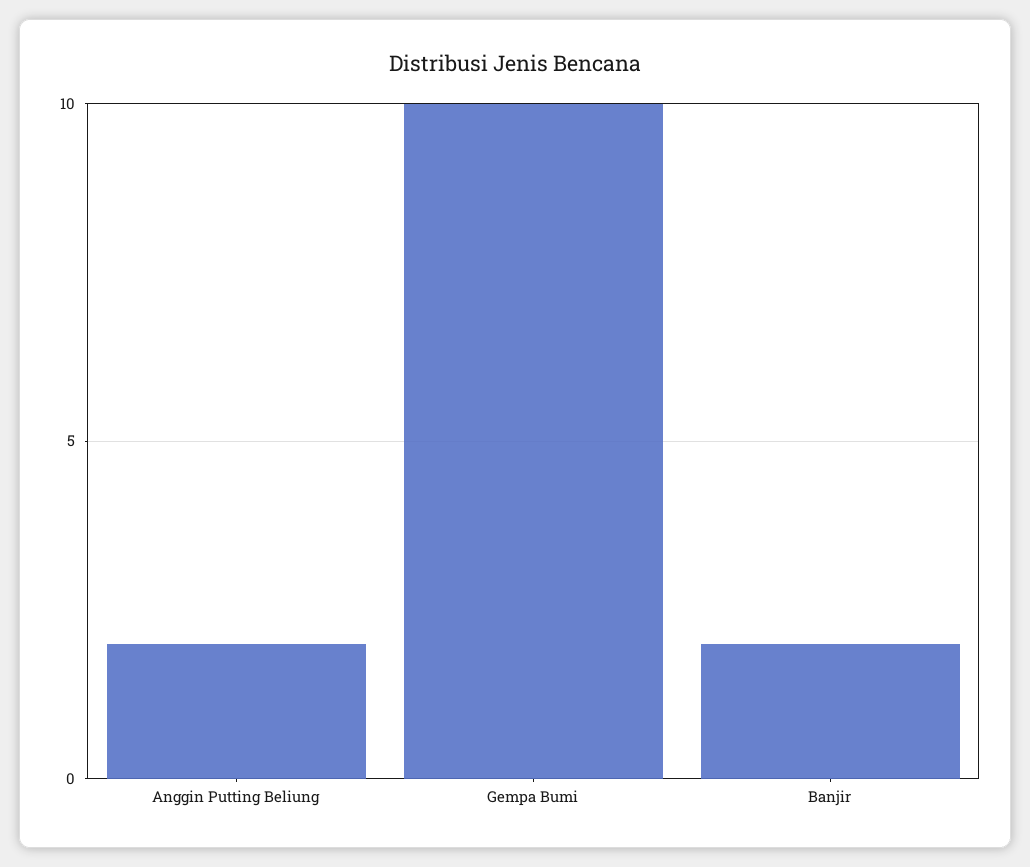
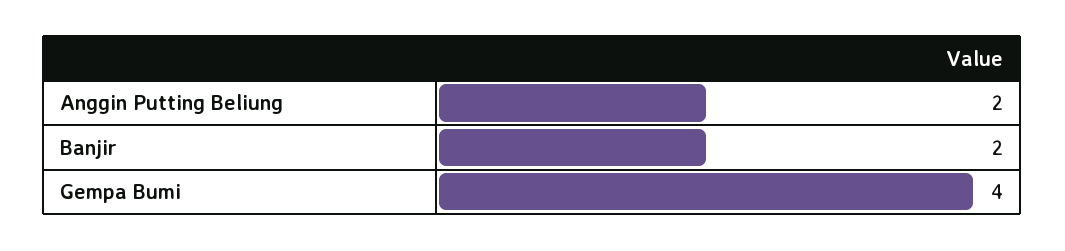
Gempa Bumi: 10 -> 4

